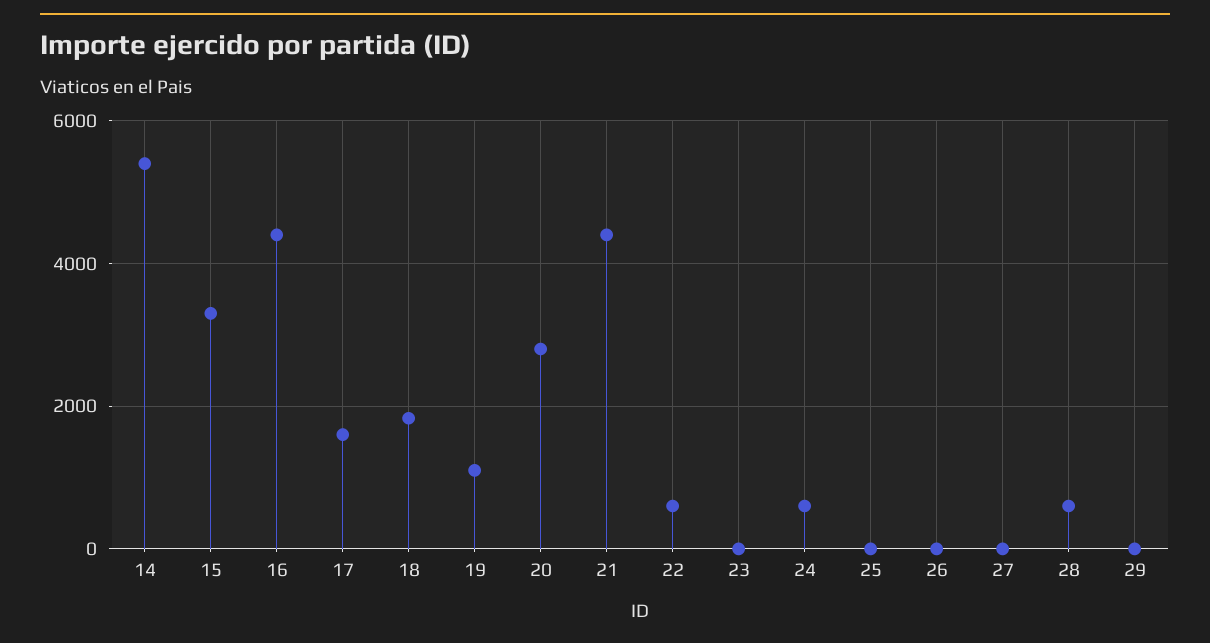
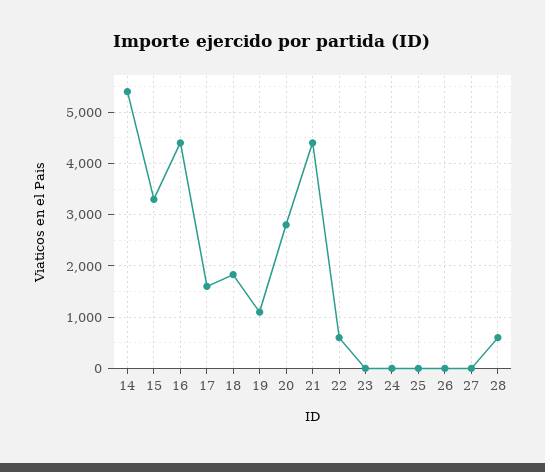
24: 600 -> 0
29: 0 -> none

